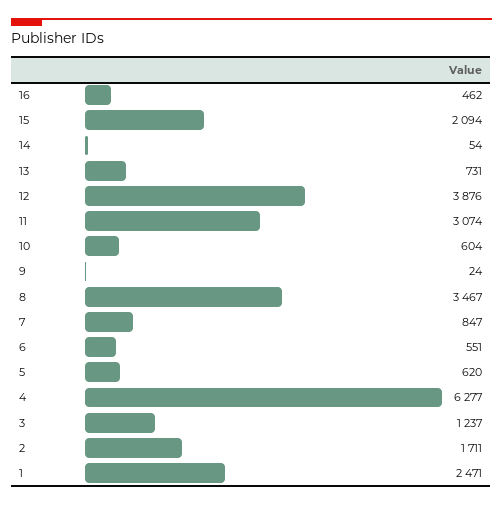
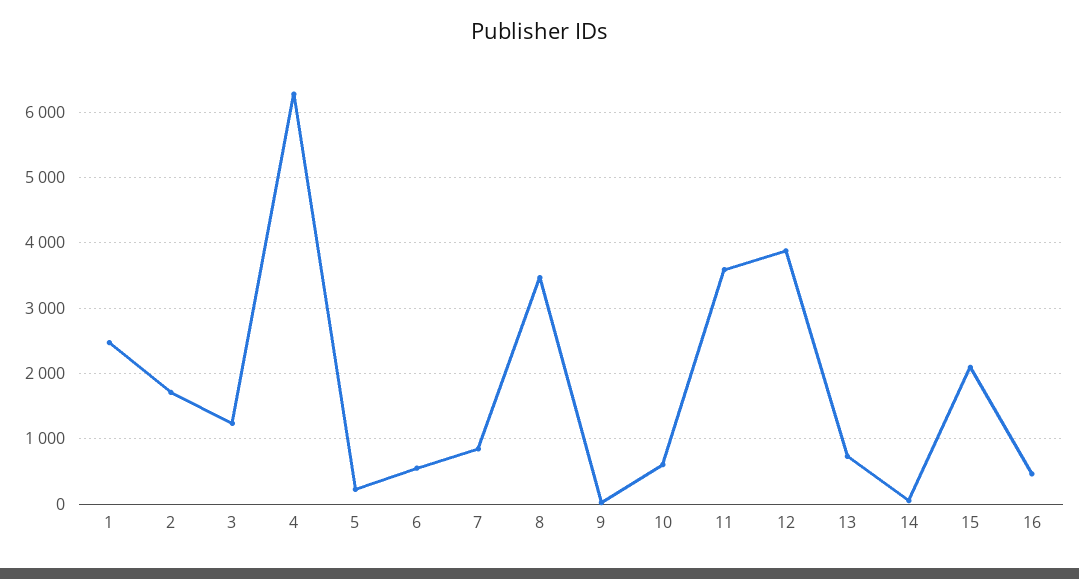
11: 3074 -> 3600
5: 620 -> 200

